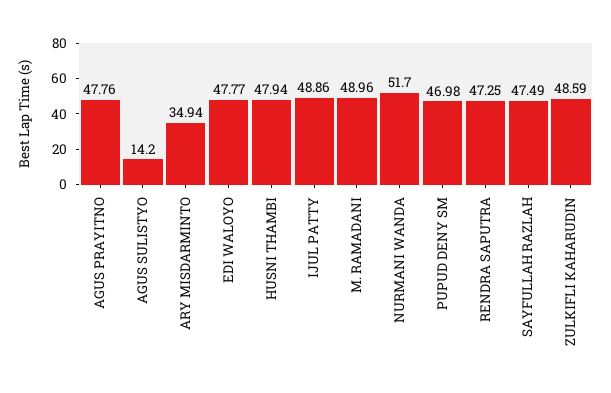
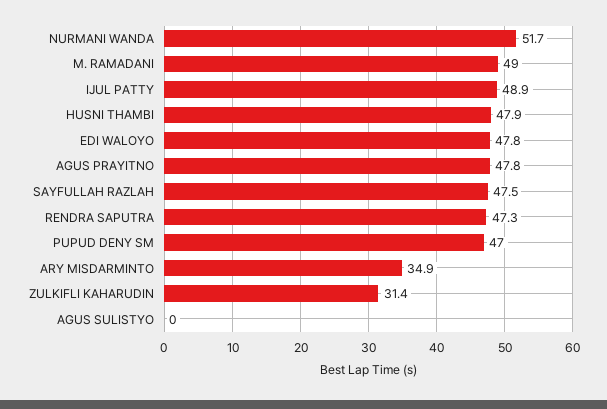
AGUS SULISTYO: 14.2 -> 0
ZULKIFLI KAHARUDIN: 48.59 -> 31.4

